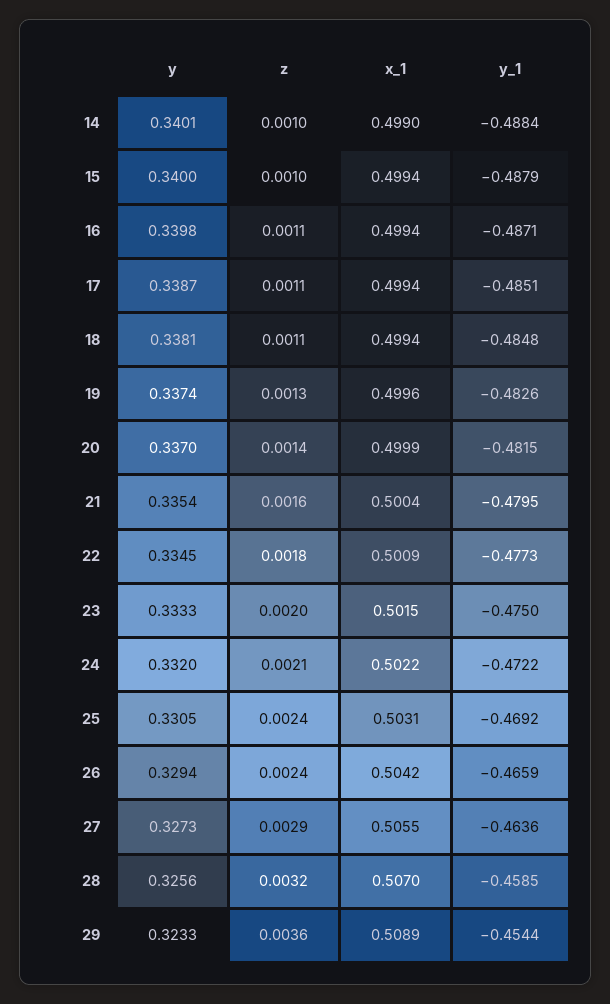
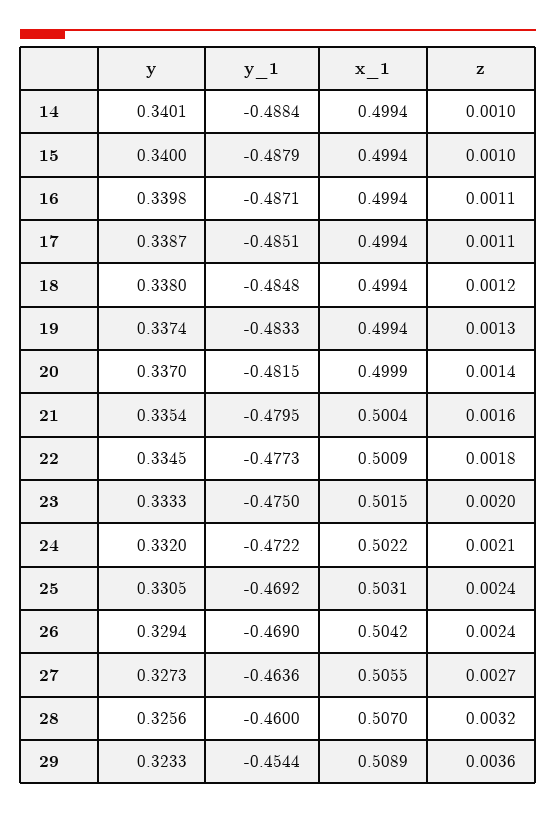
x_1, 14: 0.499 -> 0.4994
y, 18: 0.3381 -> 0.338
z, 18: 0.0011 -> 0.0012
x_1, 19: 0.4996 -> 0.4994
y_1, 19: -0.4826 -> -0.4833
y_1, 26: -0.4659 -> -0.469
z, 27: 0.0029 -> 0.0027
y_1, 28: -0.4585 -> -0.46

